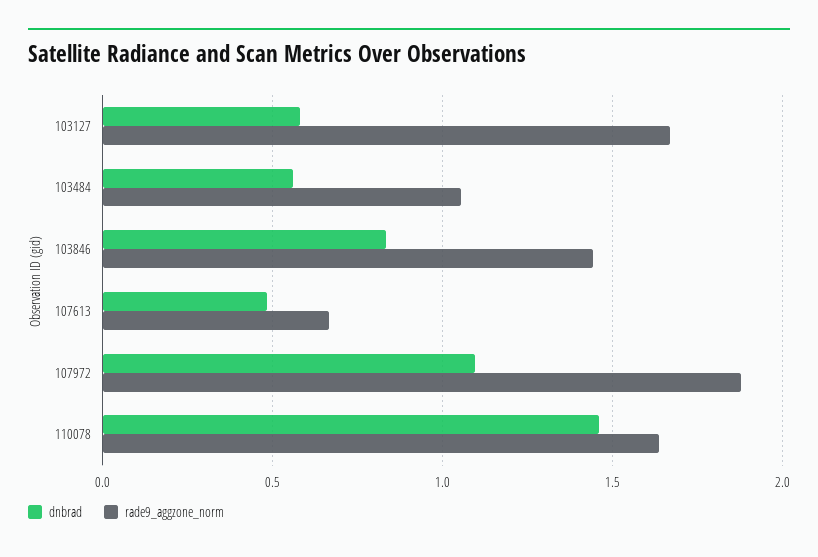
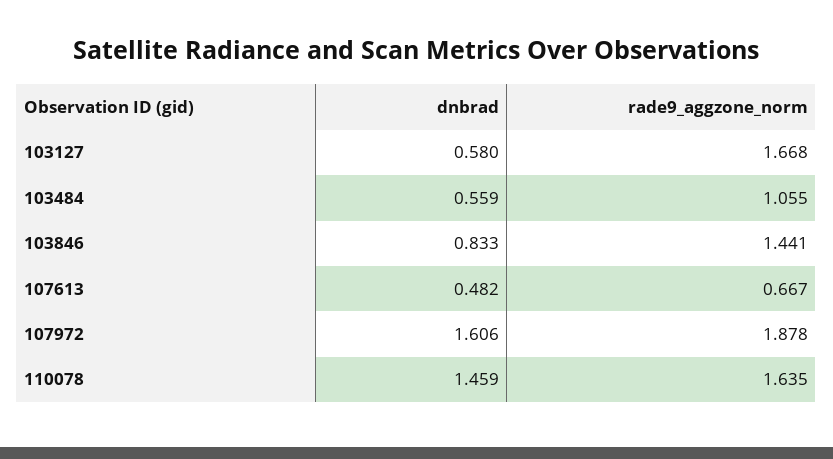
dnbrad, 107972: 1.1 -> 1.606

